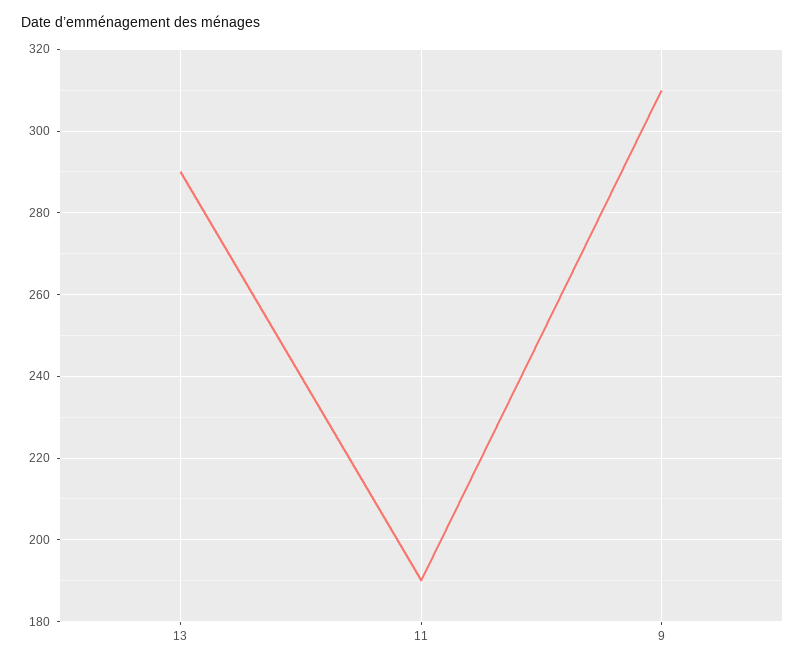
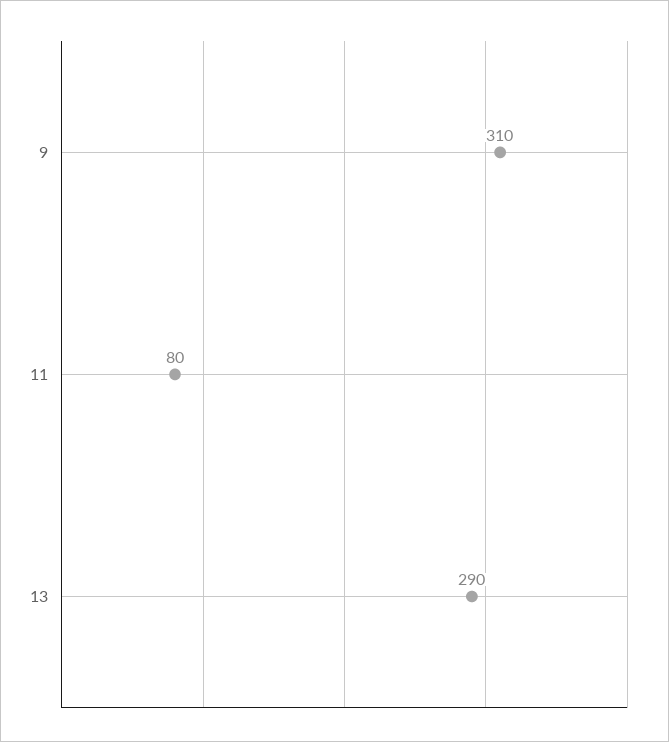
11: 190 -> 80

